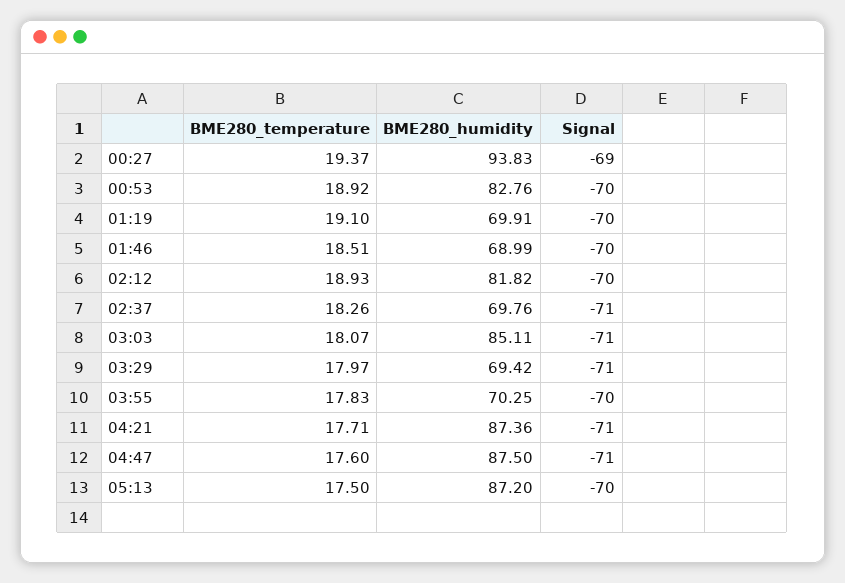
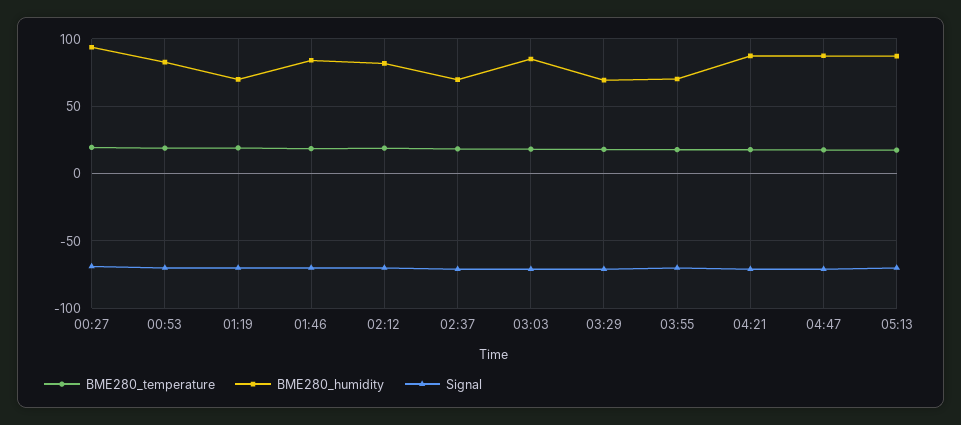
BME280_humidity, 01:46: 68.99 -> 85

